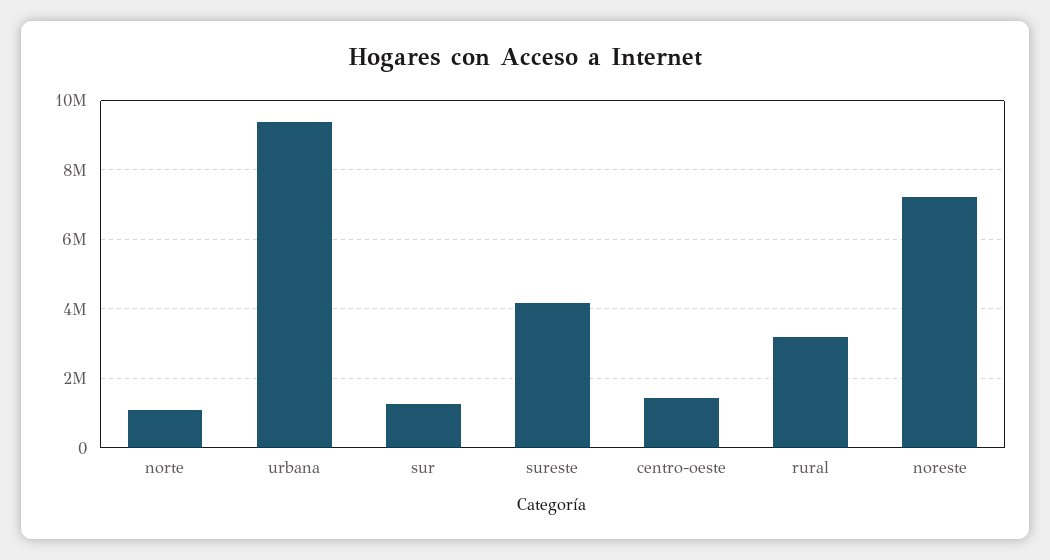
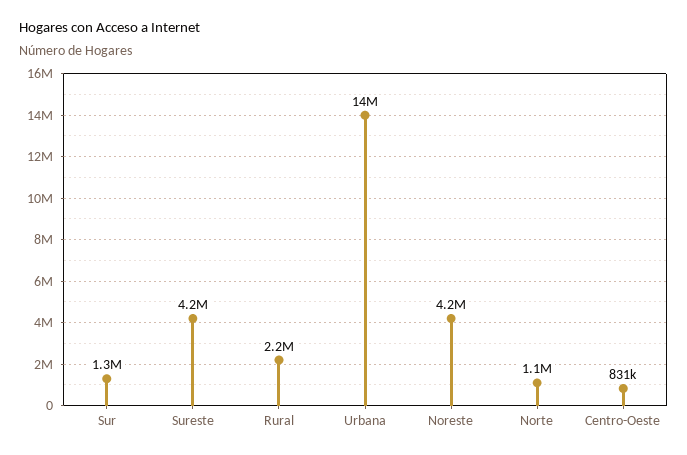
urbana: 9400000 -> 14000000
centro-oeste: 1400000 -> 831000
rural: 3200000 -> 2200000
noreste: 7200000 -> 4200000

